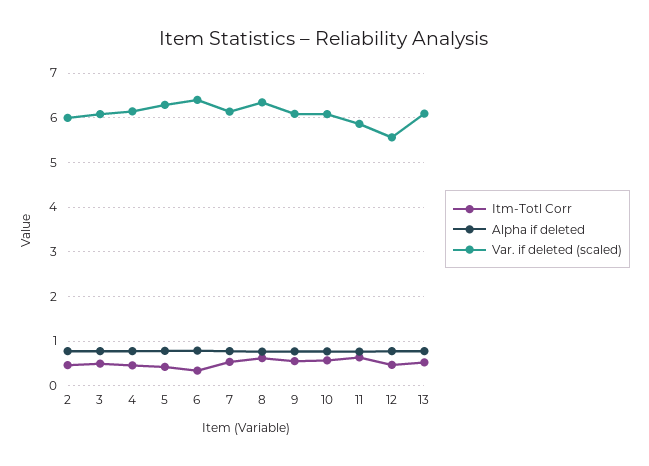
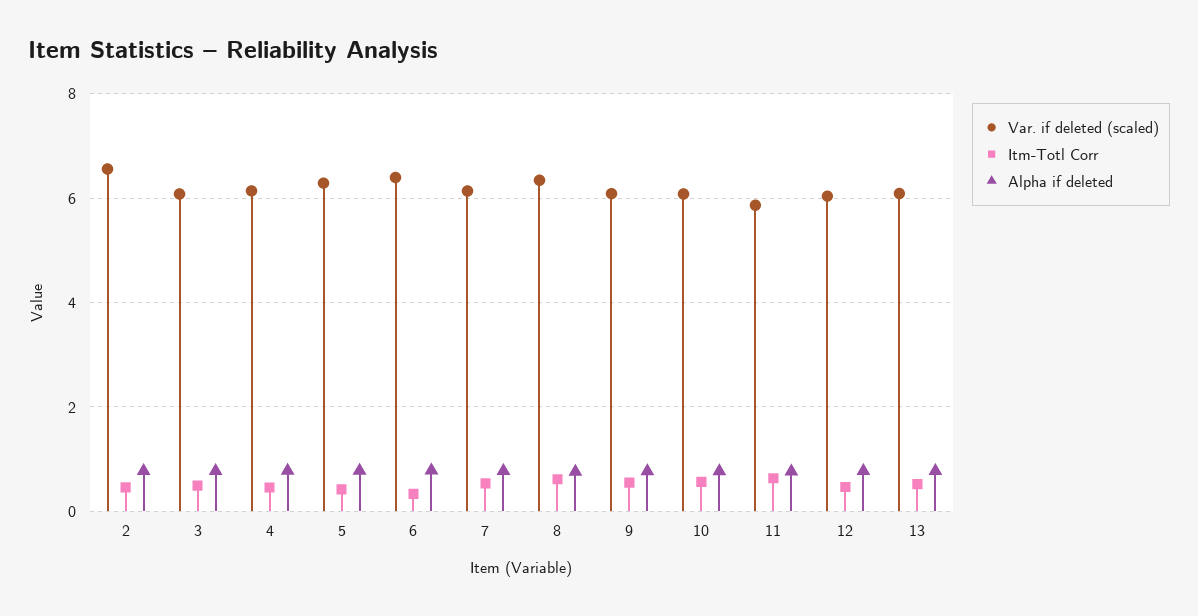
Var. if deleted (scaled), 2: 6 -> 6.6
Var. if deleted (scaled), 12: 5.6 -> 6

